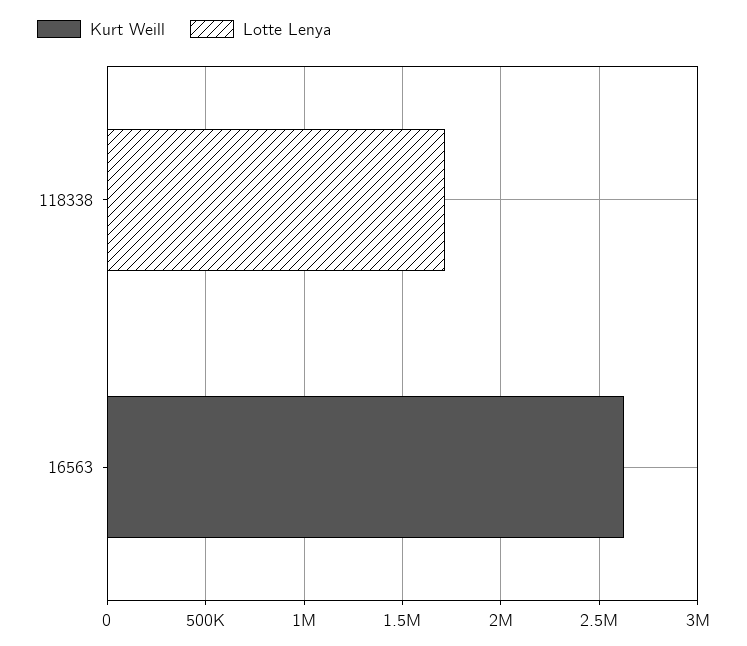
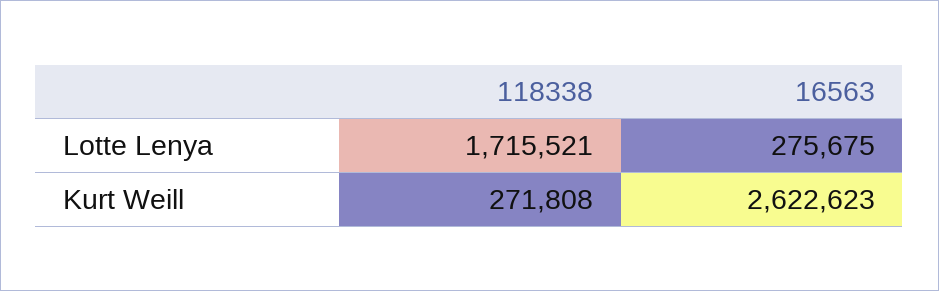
Kurt Weill, 118338: 0 -> 271808
Lotte Lenya, 16563: 0 -> 275675

